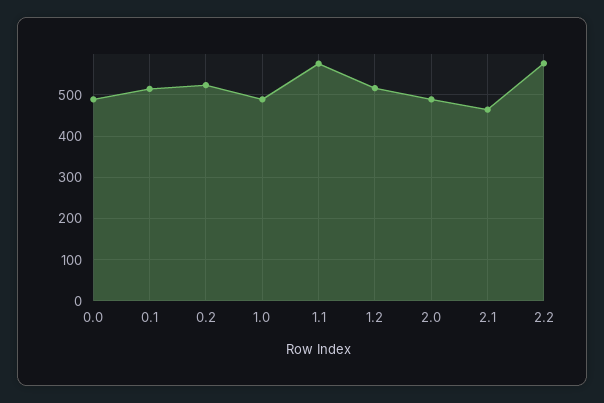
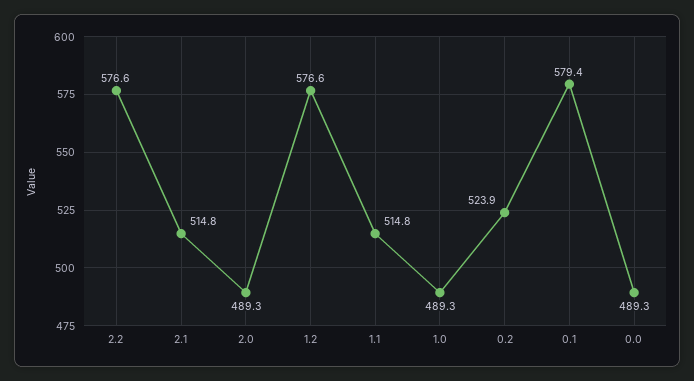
0.1: 520 -> 579.4
1.1: 580 -> 514.8
1.2: 520 -> 576.6
2.1: 460 -> 514.8

